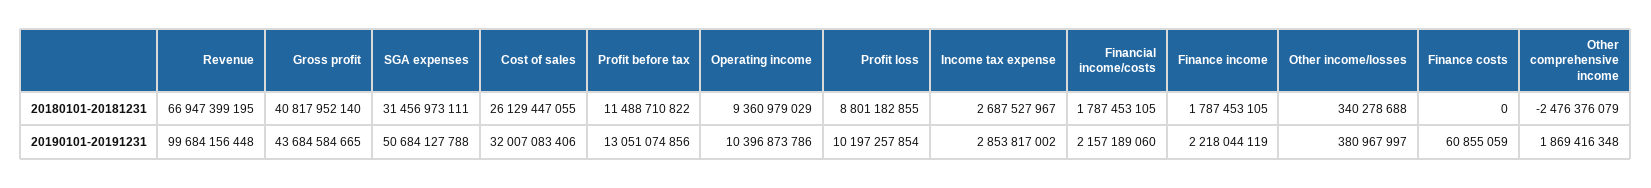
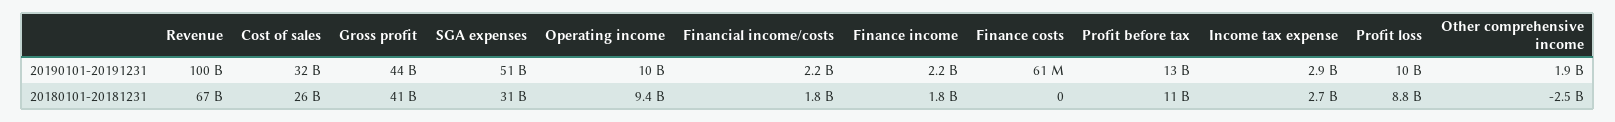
Other income/losses, 20180101-20181231: 340278688 -> none
Other income/losses, 20190101-20191231: 380967997 -> none

